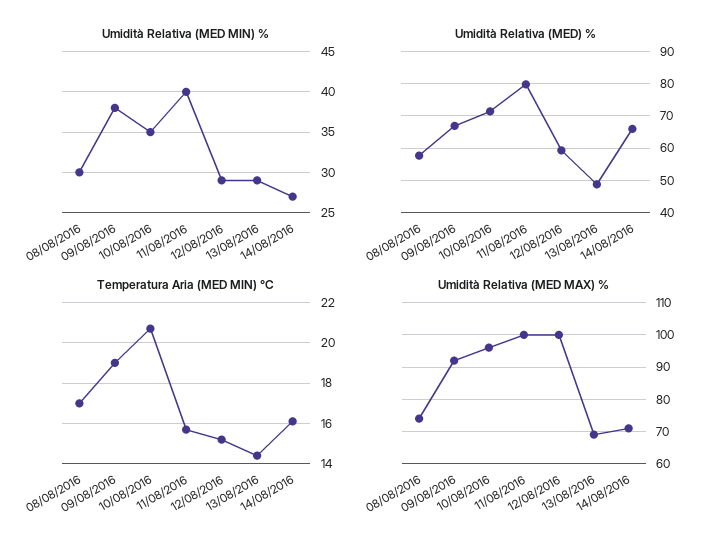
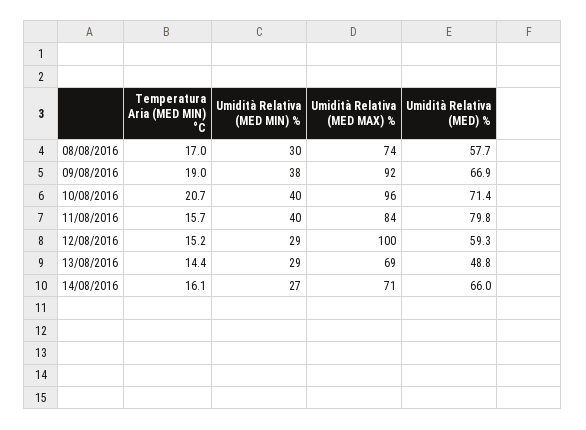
Umidità Relativa (MED MIN) %, 10/08/2016: 35 -> 40
Umidità Relativa (MED MAX) %, 11/08/2016: 100 -> 84

